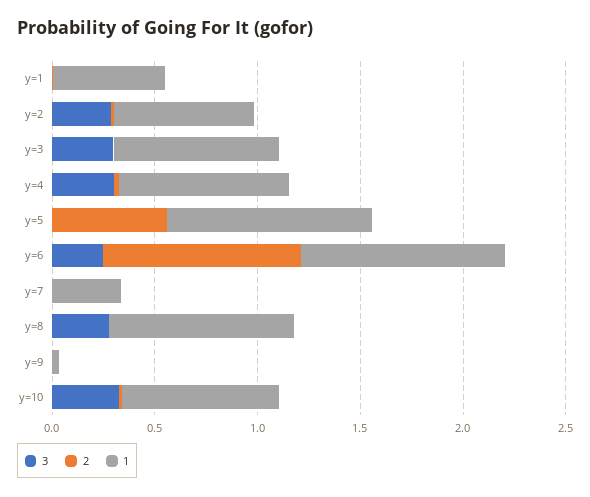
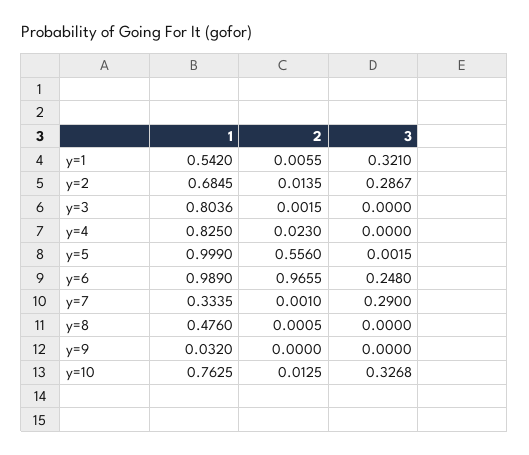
3, y=1: 0 -> 0.321
3, y=3: 0.3 -> 0
3, y=4: 0.3 -> 0
3, y=7: 0 -> 0.29
3, y=8: 0.3 -> 0
1, y=8: 0.9 -> 0.476

